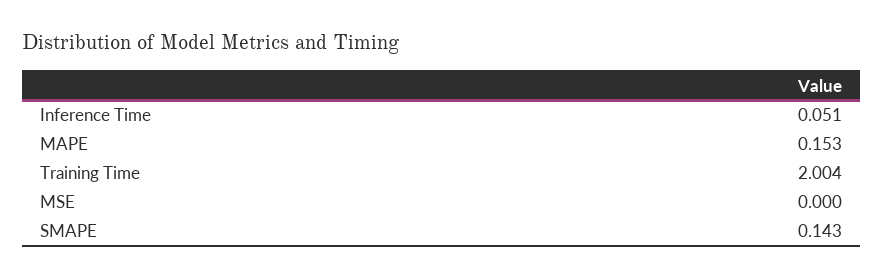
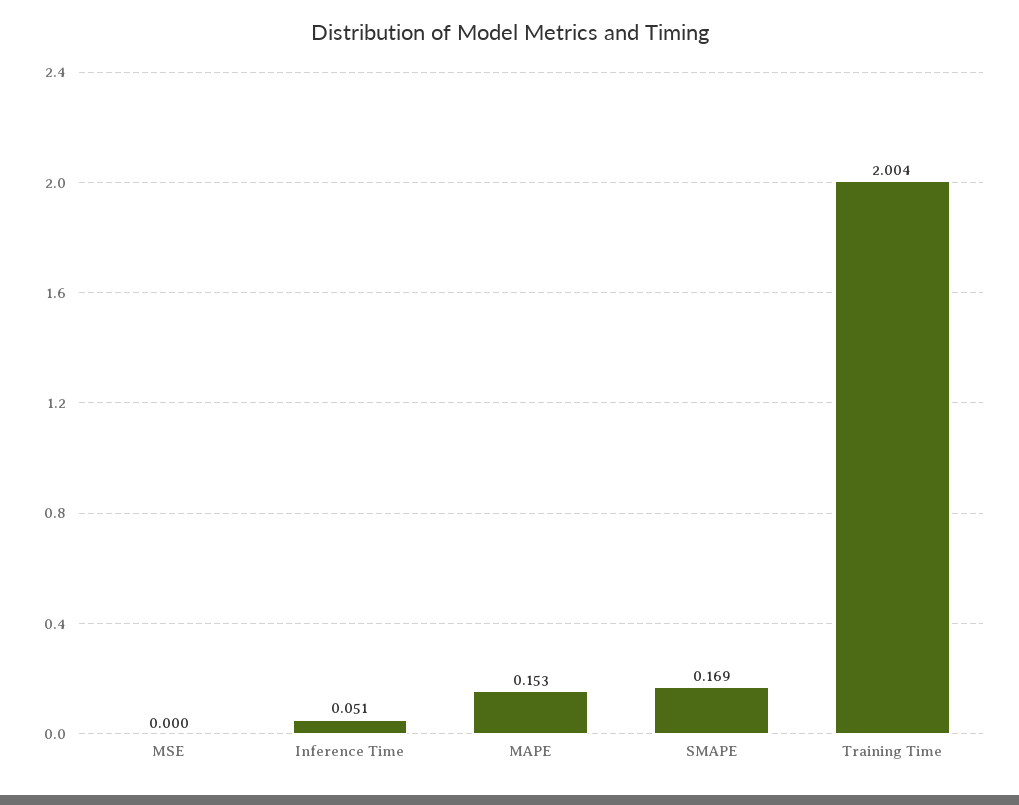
SMAPE: 0.143 -> 0.169

